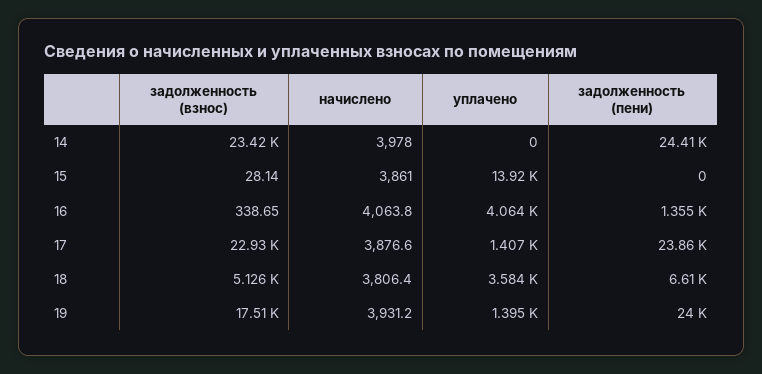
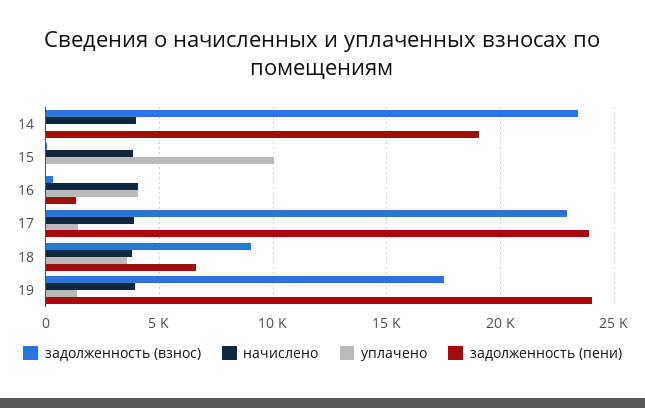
задолженность (пени), 14: 24410 -> 19000
уплачено, 15: 13920 -> 10000
задолженность (взнос), 18: 5126 -> 9000

